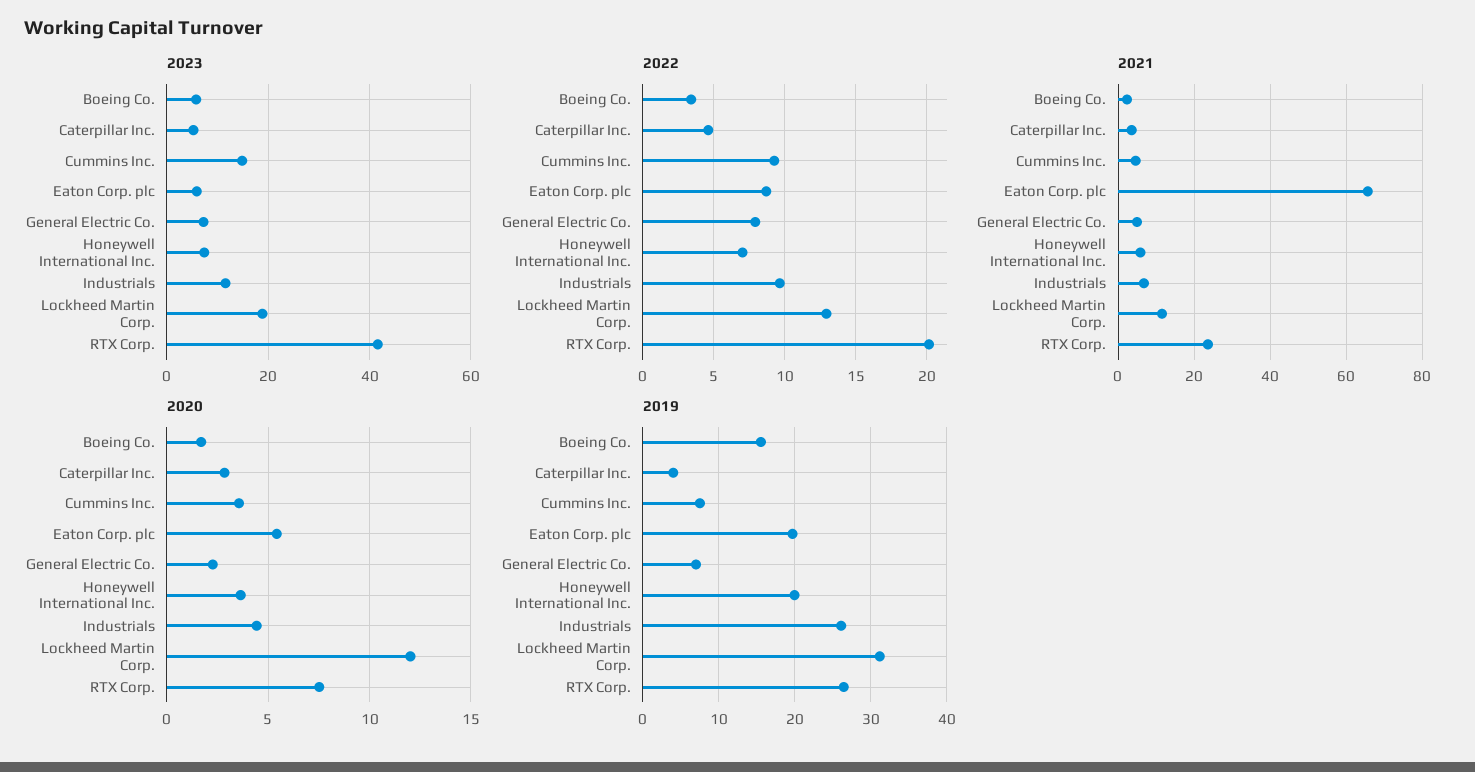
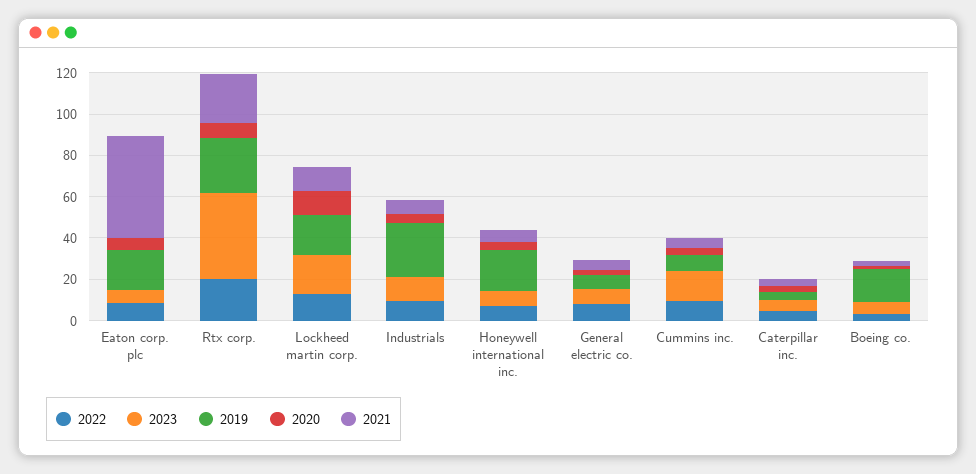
2021, Eaton Corp. plc: 66 -> 50
2019, Lockheed Martin Corp.: 31 -> 20

